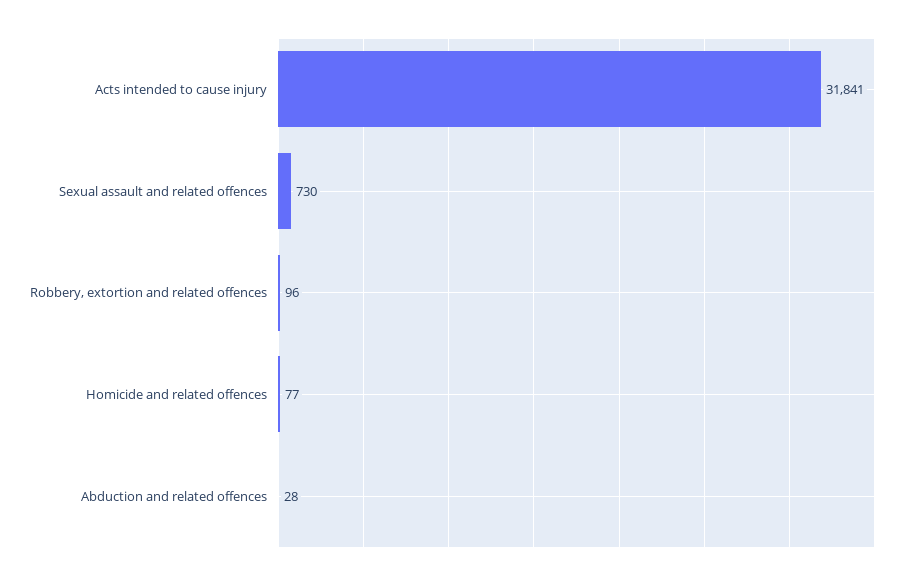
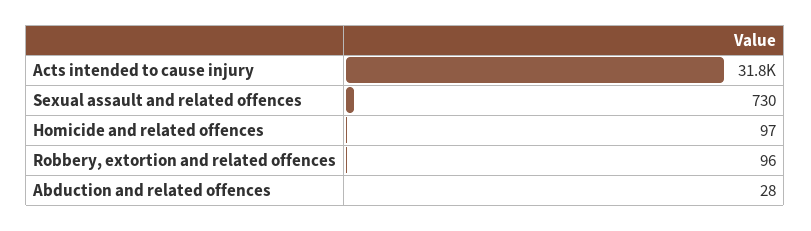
Homicide and related offences: 77 -> 97

